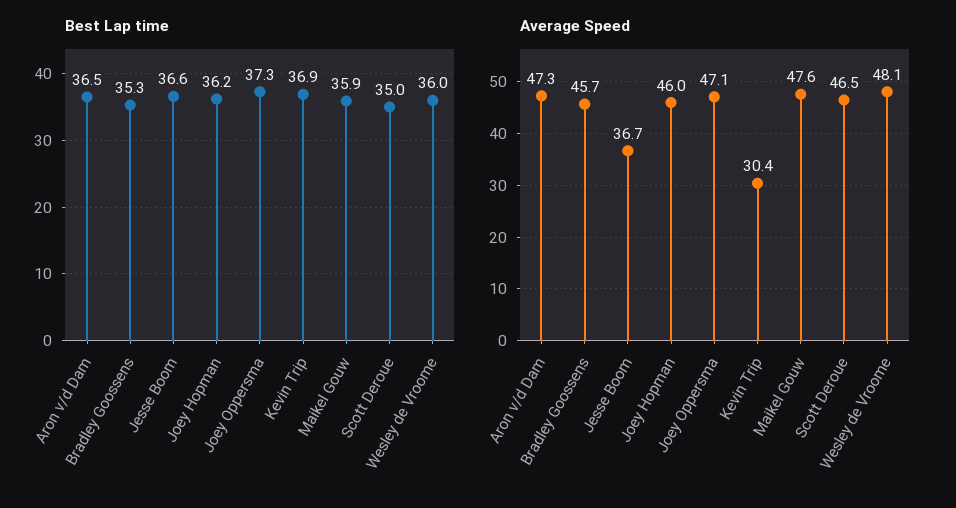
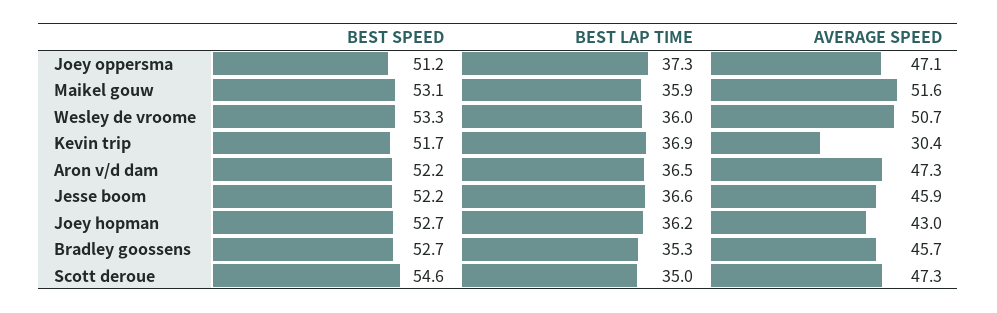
Average Speed, Jesse Boom: 36.7 -> 45.9
Average Speed, Joey Hopman: 46 -> 43
Average Speed, Maikel Gouw: 47.6 -> 51.6
Average Speed, Scott Deroue: 46.5 -> 47.3
Average Speed, Wesley de Vroome: 48.1 -> 50.7
BEST SPEED, Joey Oppersma: none -> 51.2
BEST SPEED, Maikel Gouw: none -> 53.1
BEST SPEED, Wesley de Vroome: none -> 53.3
BEST SPEED, Kevin Trip: none -> 51.7
BEST SPEED, Aron v/d Dam: none -> 52.2
BEST SPEED, Jesse Boom: none -> 52.2
BEST SPEED, Joey Hopman: none -> 52.7
BEST SPEED, Bradley Goossens: none -> 52.7
BEST SPEED, Scott Deroue: none -> 54.6

